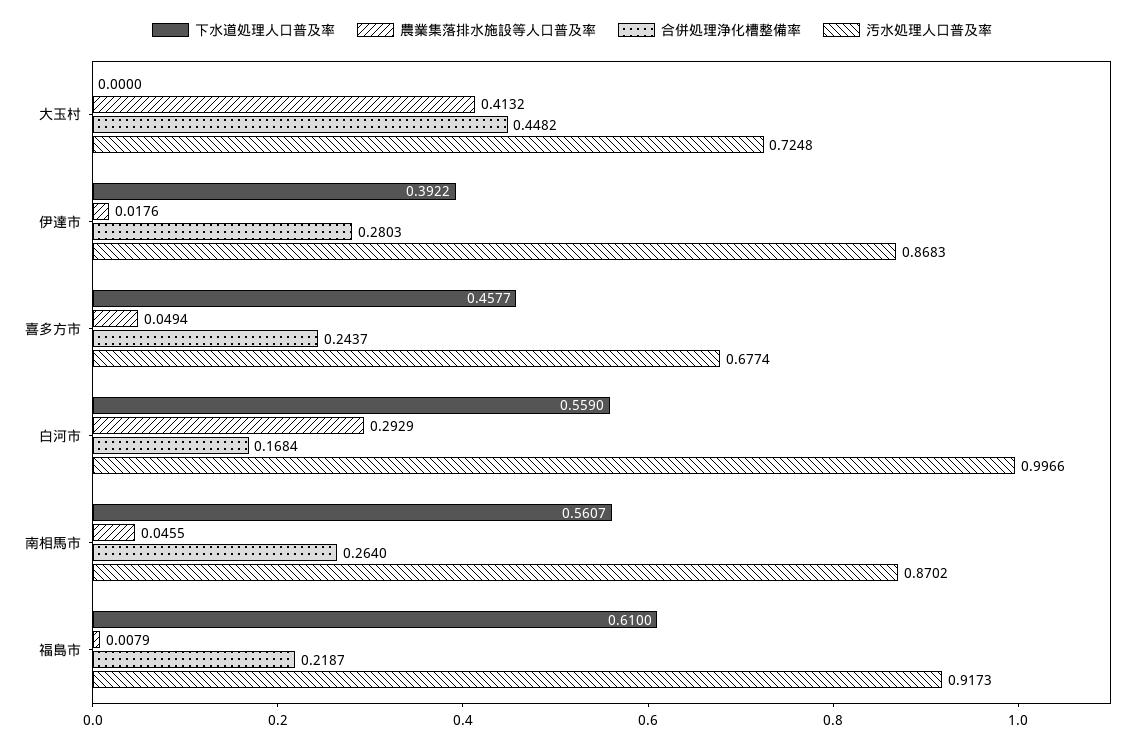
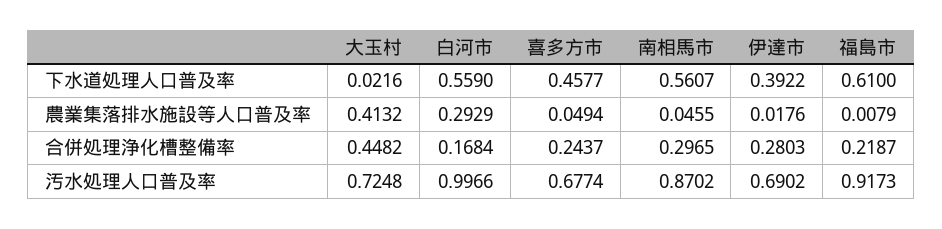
下水道処理人口普及率, 大玉村: 0 -> 0.0216
汚水処理人口普及率, 伊達市: 0.8683 -> 0.6902
合併処理浄化槽整備率, 南相馬市: 0.264 -> 0.2965

